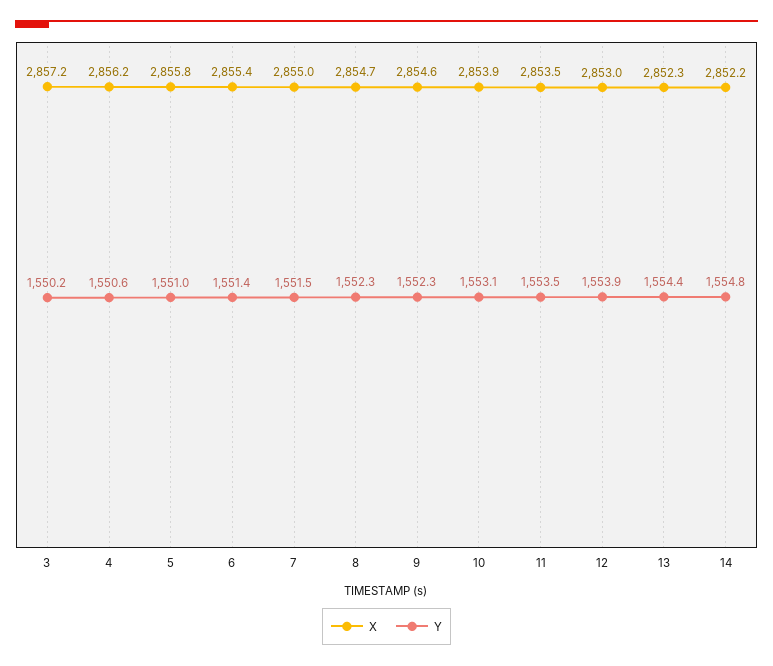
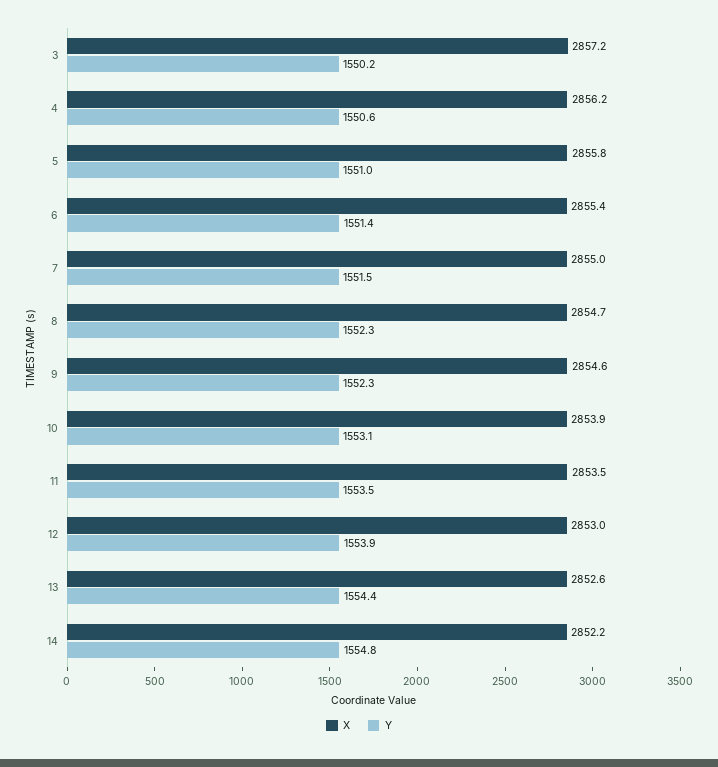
X, 13: 2852.3 -> 2852.6

